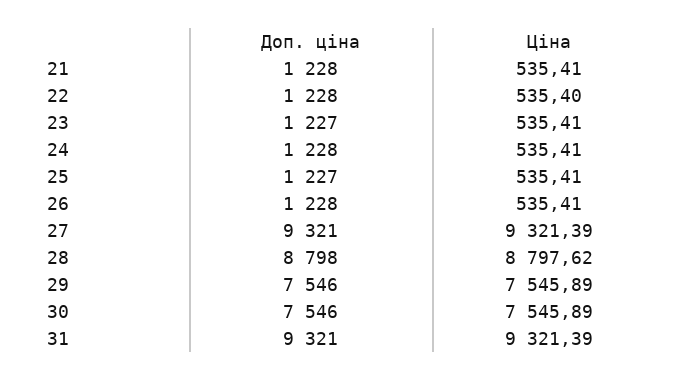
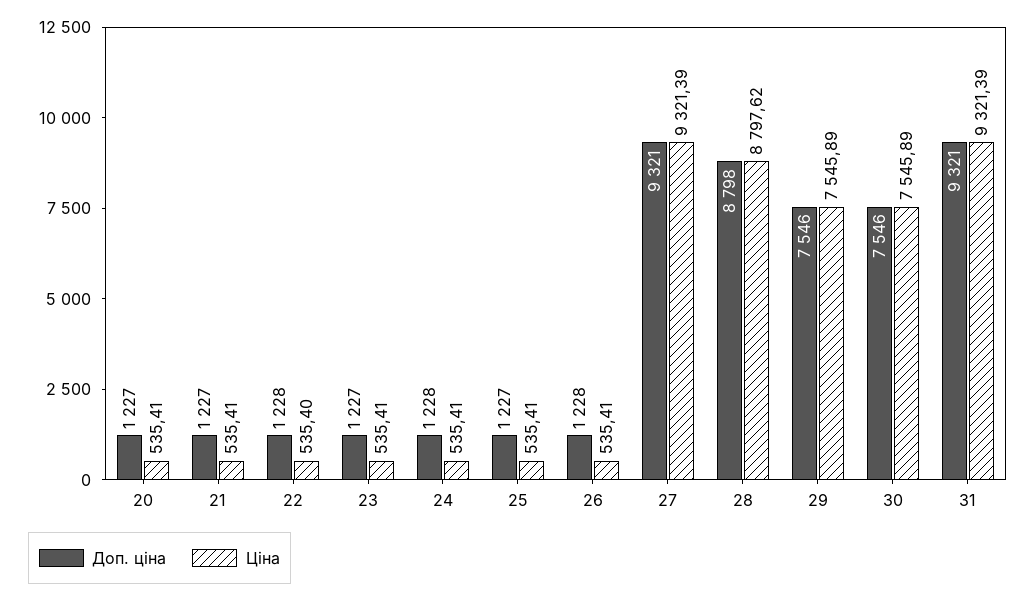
Доп. ціна, 21: 1228 -> 1227
Доп. ціна, 20: none -> 1227
Ціна, 20: none -> 535.41

